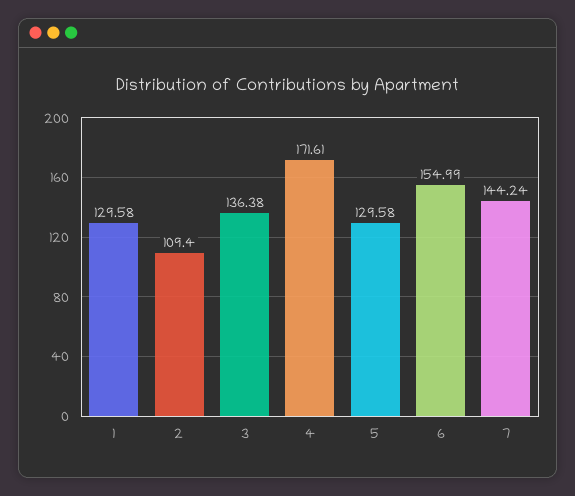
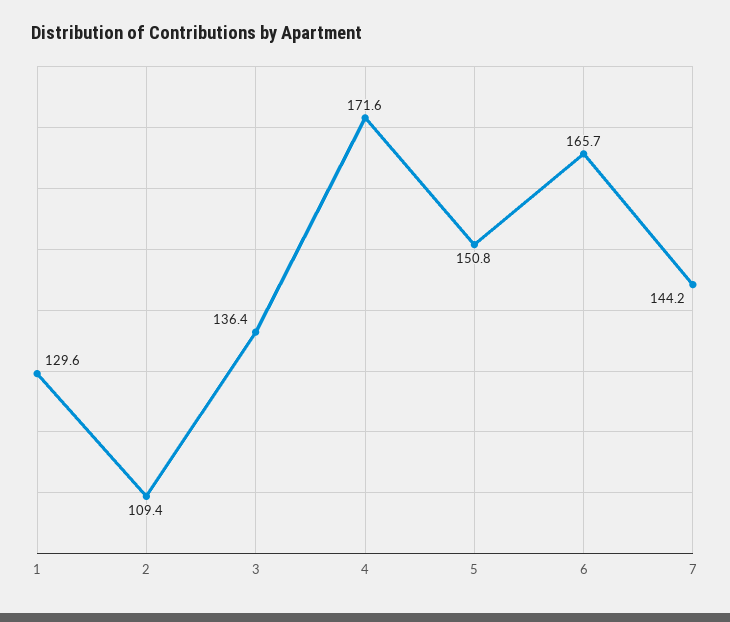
5: 129.58 -> 150.8
6: 154.99 -> 165.7

